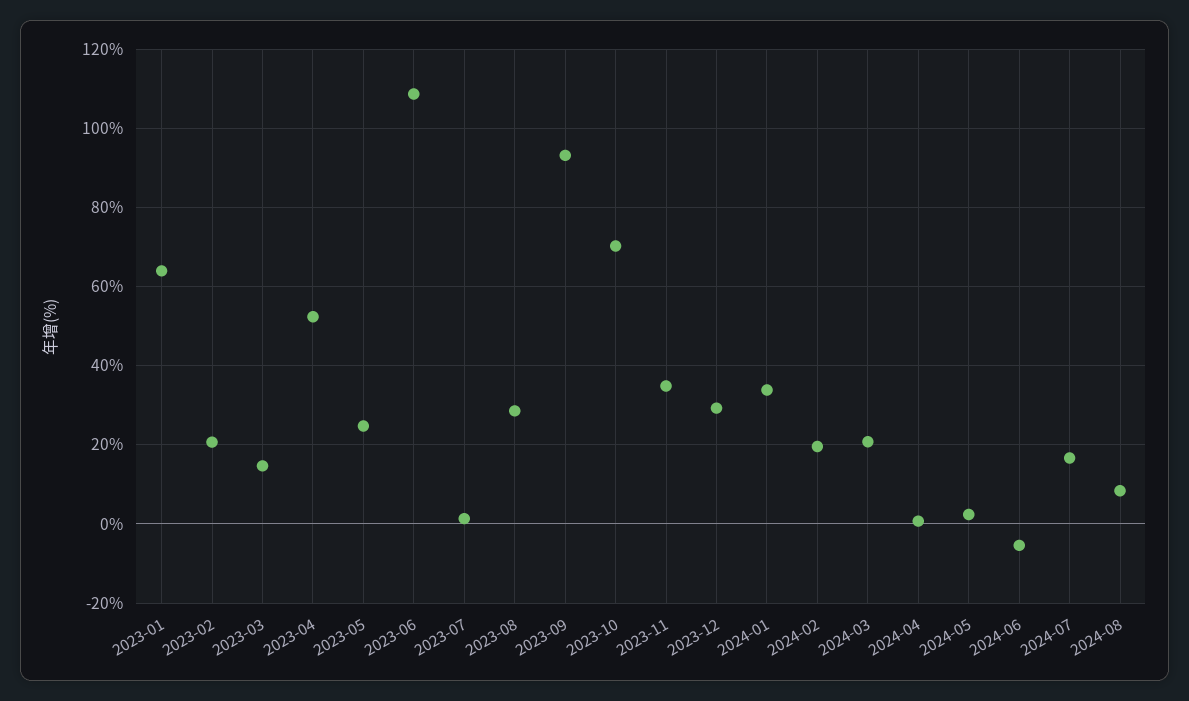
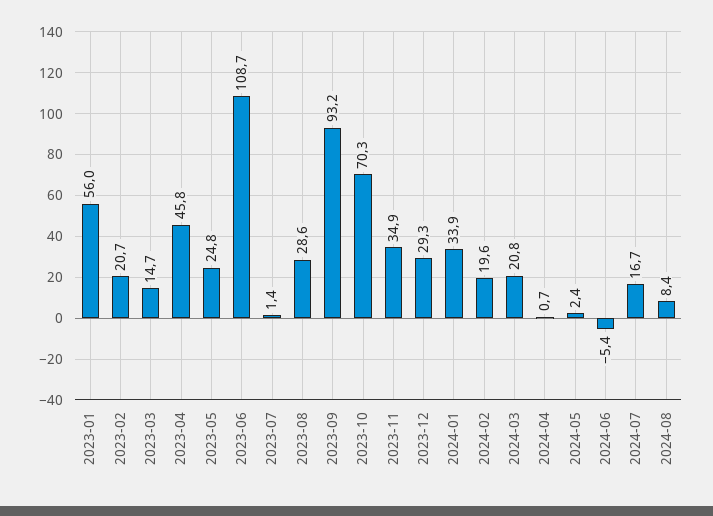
2023-01: 64 -> 56
2023-04: 52 -> 45.8

